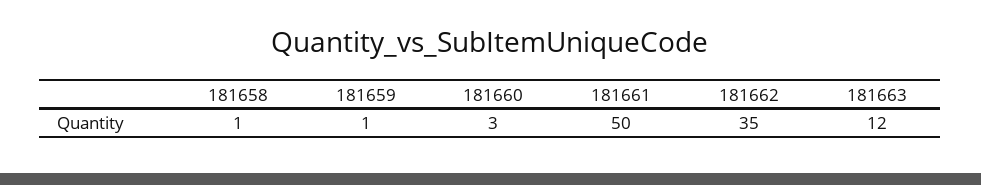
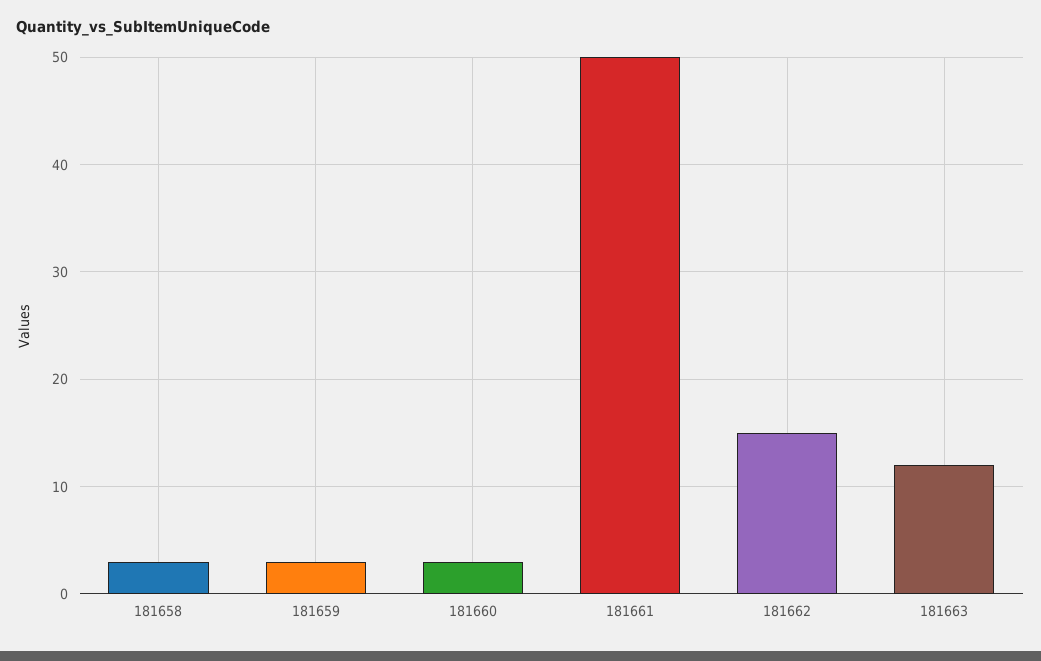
181658: 1 -> 3
181659: 1 -> 3
181662: 35 -> 15

